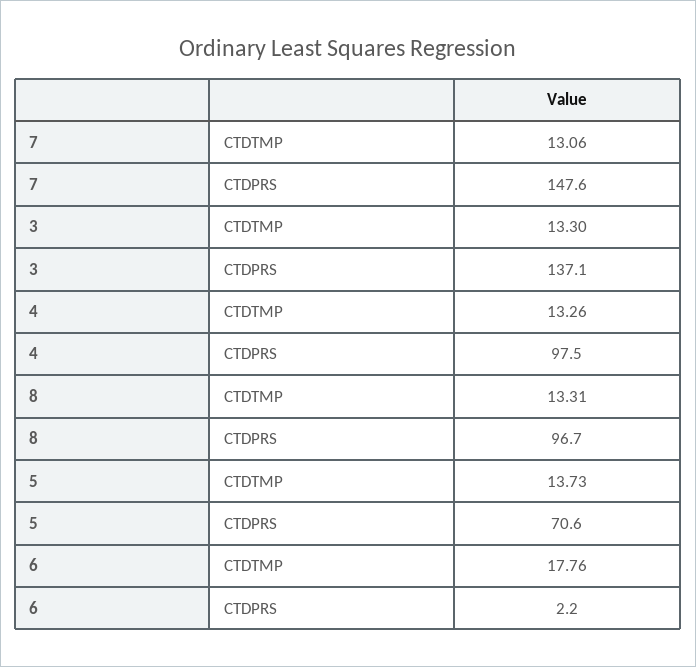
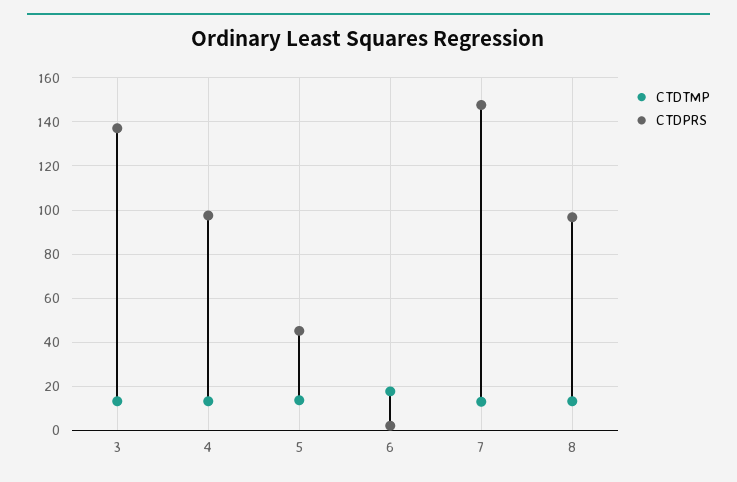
CTDPRS, 5: 70.6 -> 45

